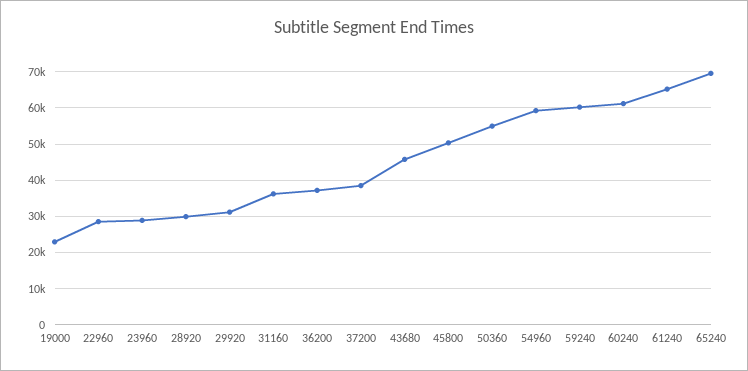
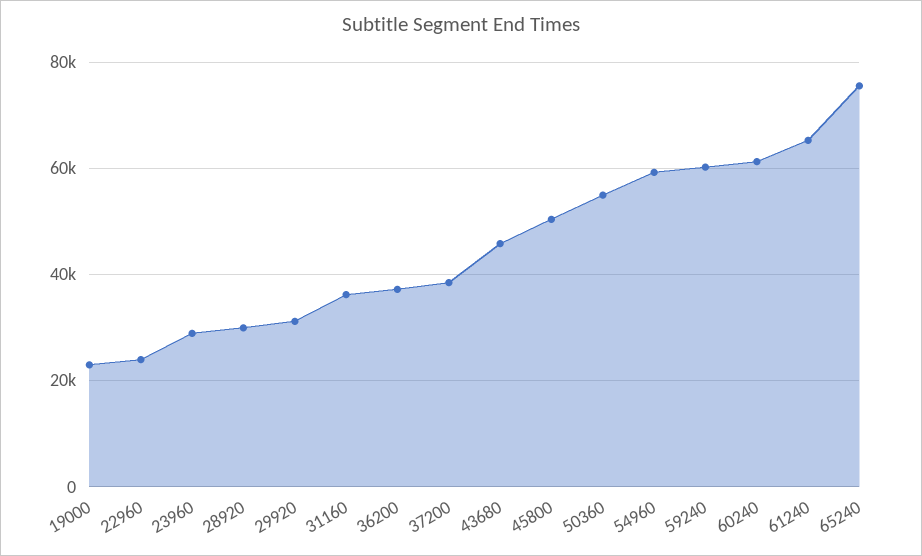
22960: 28000 -> 24000
65240: 70000 -> 76000

